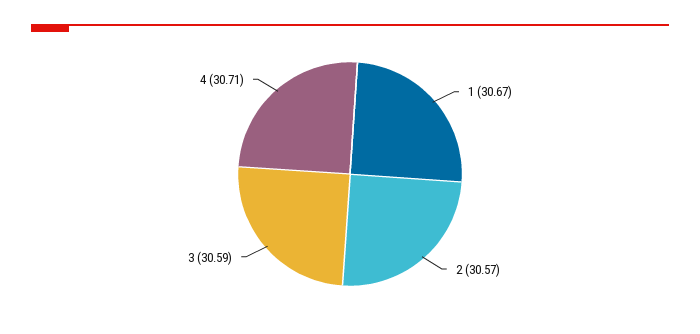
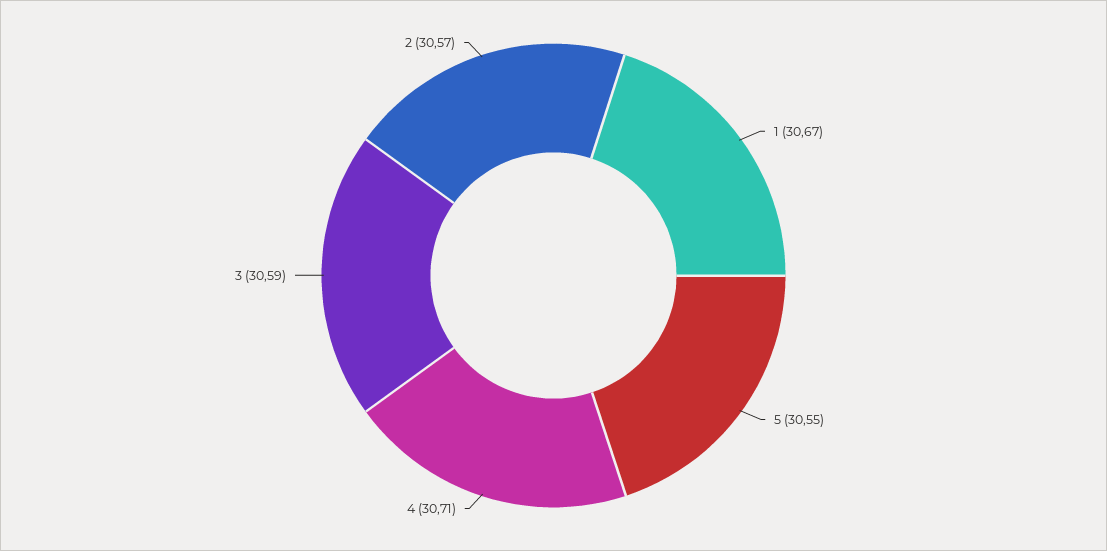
5: none -> 30.55

